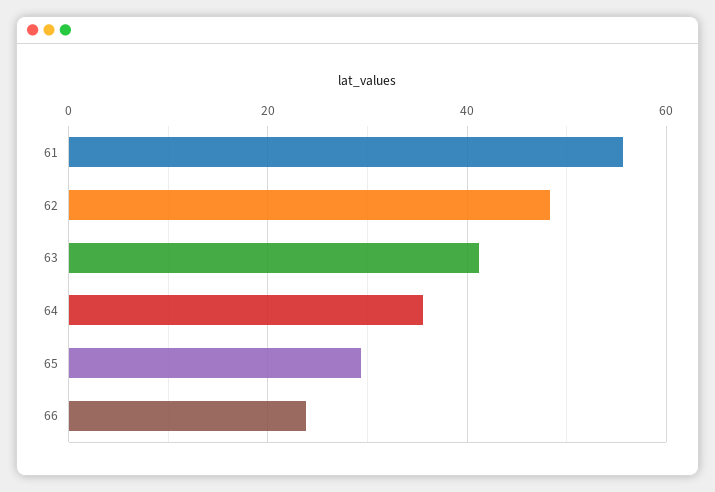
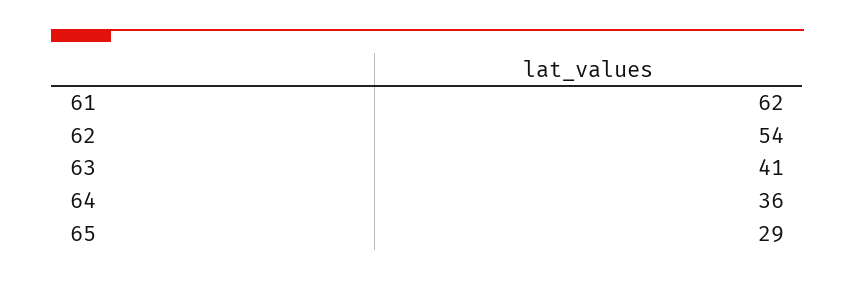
61: 56 -> 62
62: 48 -> 54
66: 24 -> none

